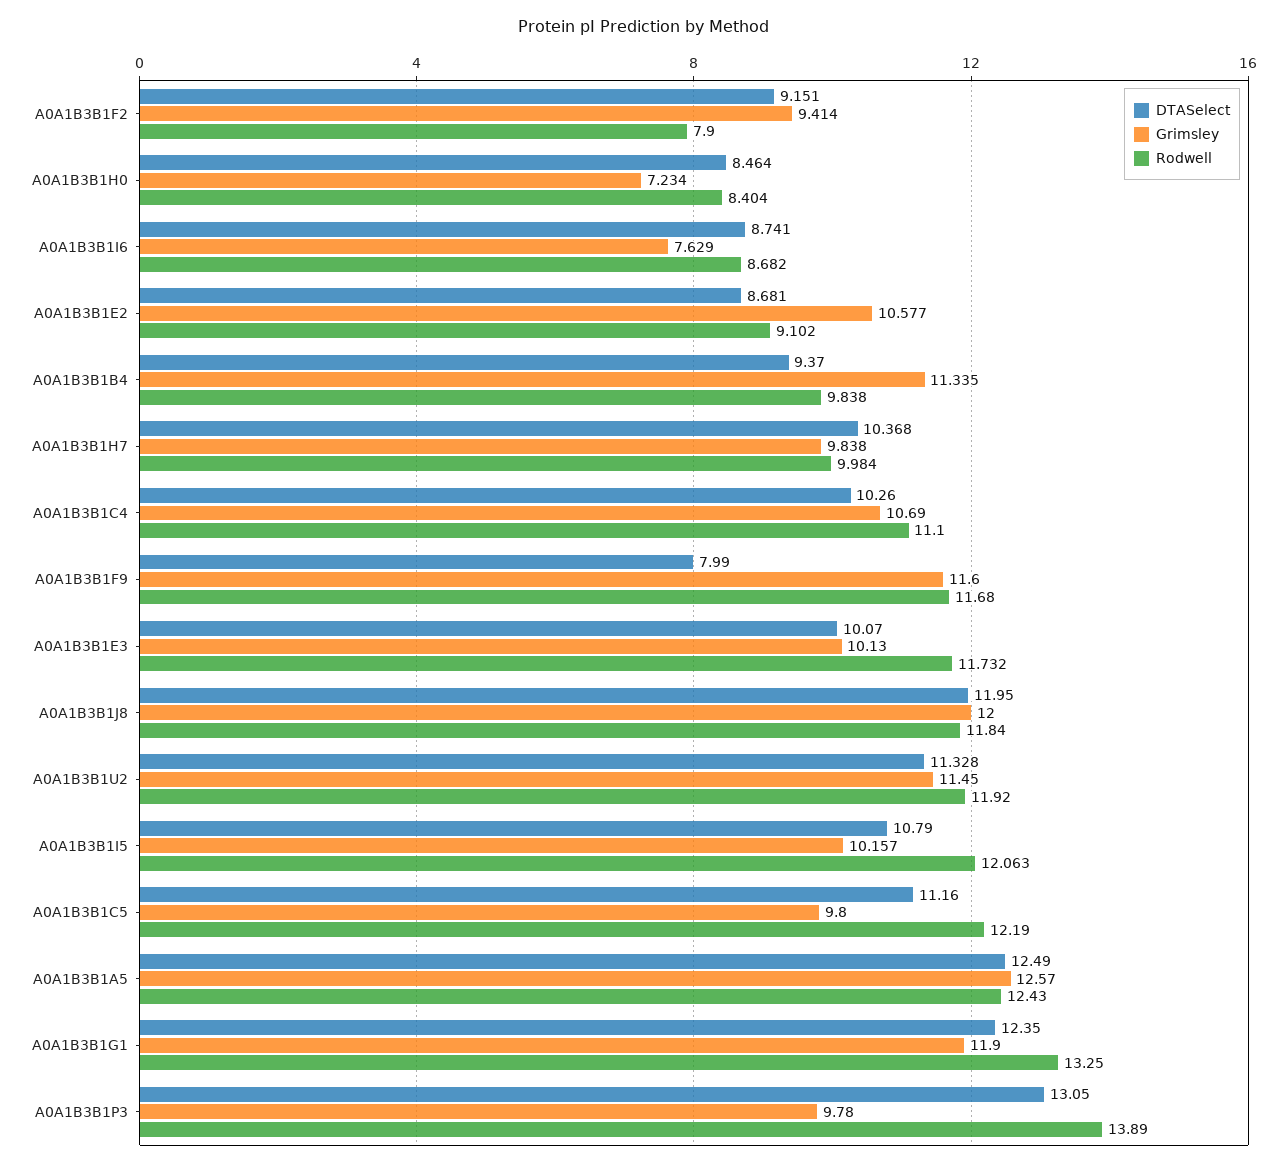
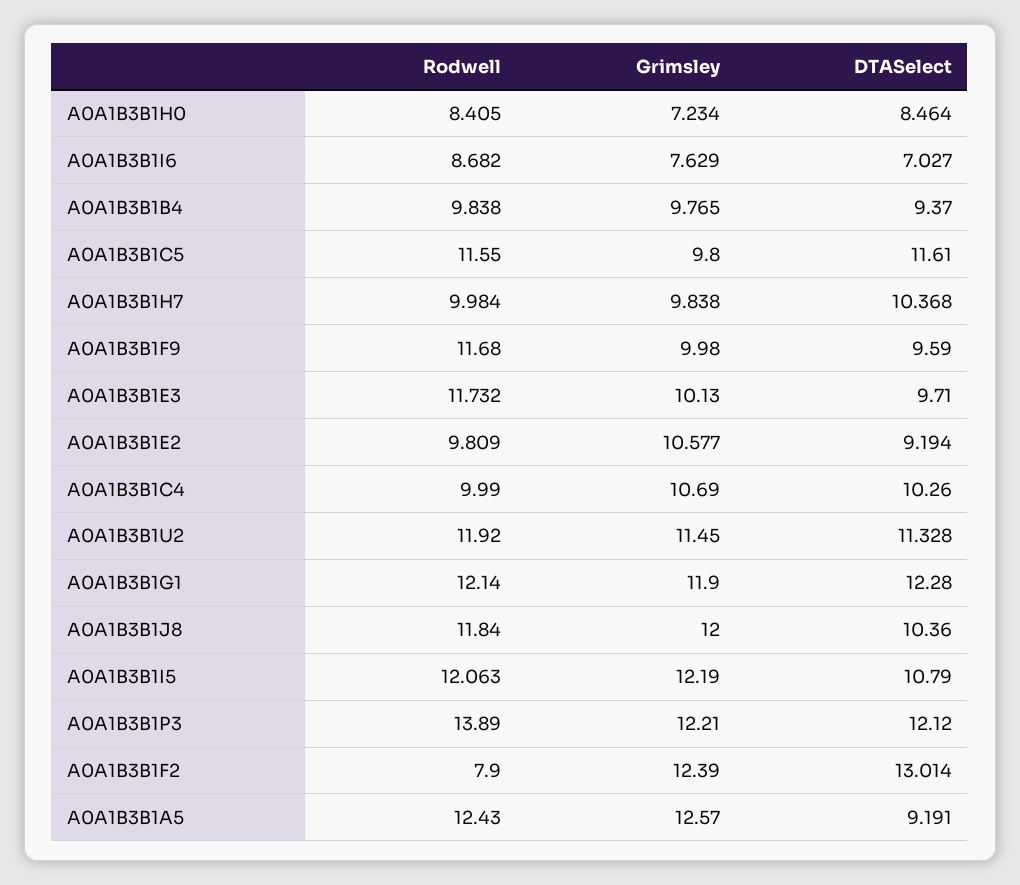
DTASelect, A0A1B3B1F2: 9.151 -> 13.014
Grimsley, A0A1B3B1F2: 9.414 -> 12.39
Rodwell, A0A1B3B1H0: 8.404 -> 8.405
DTASelect, A0A1B3B1I6: 8.741 -> 7.027
DTASelect, A0A1B3B1E2: 8.681 -> 9.194
Rodwell, A0A1B3B1E2: 9.102 -> 9.809
Grimsley, A0A1B3B1B4: 11.335 -> 9.765
Rodwell, A0A1B3B1C4: 11.1 -> 9.99
DTASelect, A0A1B3B1F9: 7.99 -> 9.59
Grimsley, A0A1B3B1F9: 11.6 -> 9.98
DTASelect, A0A1B3B1E3: 10.07 -> 9.71
DTASelect, A0A1B3B1J8: 11.95 -> 10.36
Grimsley, A0A1B3B1I5: 10.157 -> 12.19
DTASelect, A0A1B3B1C5: 11.16 -> 11.61
Rodwell, A0A1B3B1C5: 12.19 -> 11.55
DTASelect, A0A1B3B1A5: 12.49 -> 9.191
DTASelect, A0A1B3B1G1: 12.35 -> 12.28
Rodwell, A0A1B3B1G1: 13.25 -> 12.14
DTASelect, A0A1B3B1P3: 13.05 -> 12.12
Grimsley, A0A1B3B1P3: 9.78 -> 12.21

